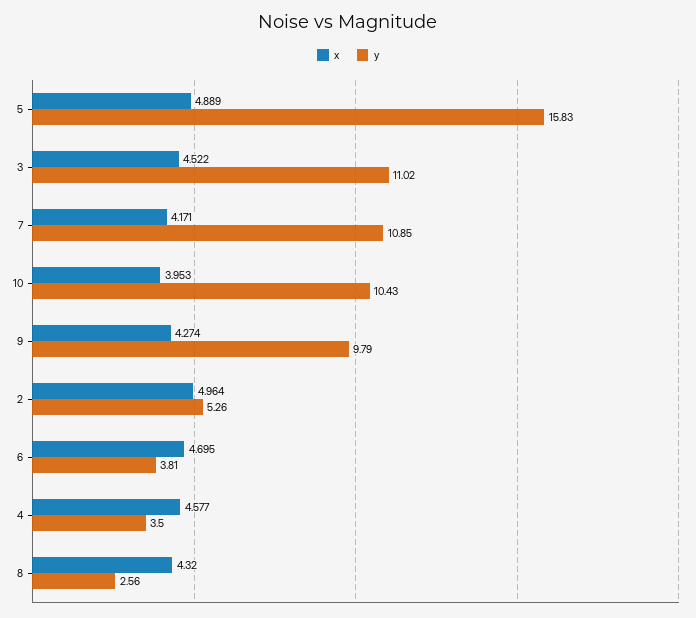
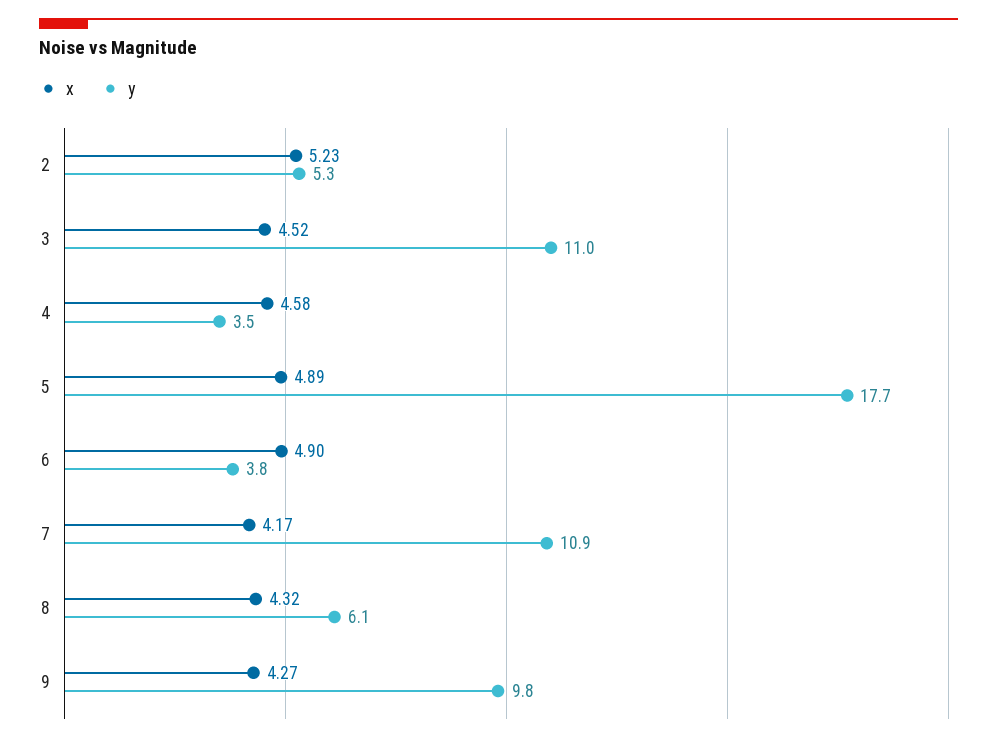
y, 5: 15.83 -> 17.7
x, 10: 3.953 -> none
y, 10: 10.43 -> none
x, 2: 4.964 -> 5.23
x, 6: 4.695 -> 4.9
y, 8: 2.56 -> 6.1

